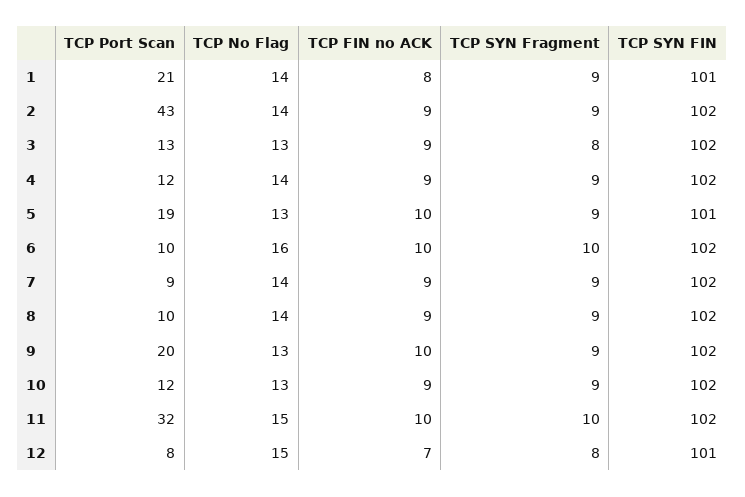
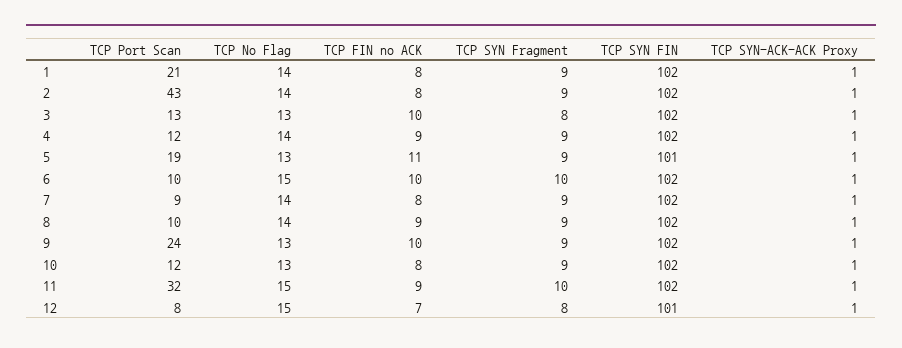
TCP SYN FIN, 1: 101 -> 102
TCP FIN no ACK, 2: 9 -> 8
TCP FIN no ACK, 3: 9 -> 10
TCP FIN no ACK, 5: 10 -> 11
TCP No Flag, 6: 16 -> 15
TCP FIN no ACK, 7: 9 -> 8
TCP Port Scan, 9: 20 -> 24
TCP FIN no ACK, 10: 9 -> 8
TCP FIN no ACK, 11: 10 -> 9
TCP SYN-ACK-ACK Proxy, 1: none -> 1
TCP SYN-ACK-ACK Proxy, 2: none -> 1
TCP SYN-ACK-ACK Proxy, 3: none -> 1
TCP SYN-ACK-ACK Proxy, 4: none -> 1
TCP SYN-ACK-ACK Proxy, 5: none -> 1
TCP SYN-ACK-ACK Proxy, 6: none -> 1
TCP SYN-ACK-ACK Proxy, 7: none -> 1
TCP SYN-ACK-ACK Proxy, 8: none -> 1
TCP SYN-ACK-ACK Proxy, 9: none -> 1
TCP SYN-ACK-ACK Proxy, 10: none -> 1
TCP SYN-ACK-ACK Proxy, 11: none -> 1
TCP SYN-ACK-ACK Proxy, 12: none -> 1

